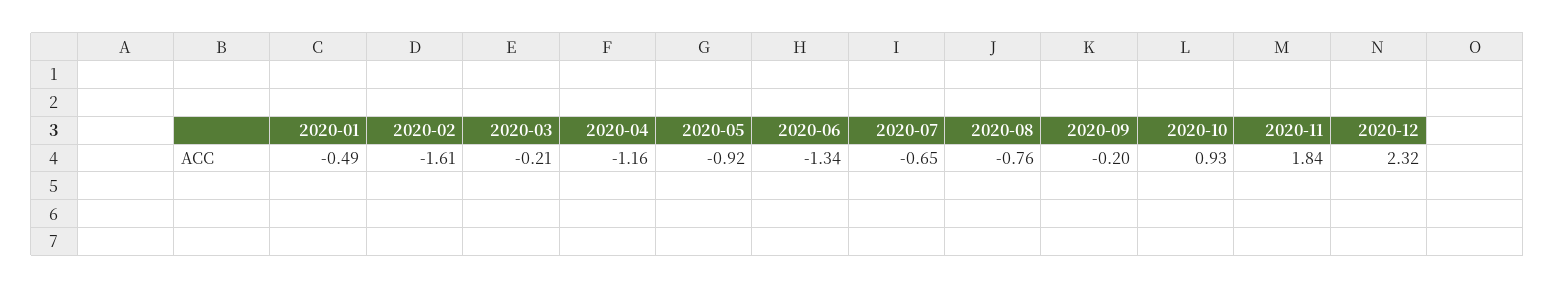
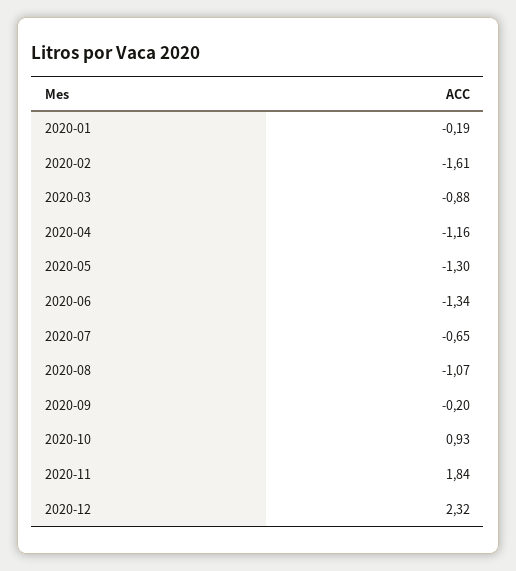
2020-01: -0.49 -> -0.19
2020-03: -0.21 -> -0.88
2020-05: -0.92 -> -1.3
2020-08: -0.76 -> -1.07

